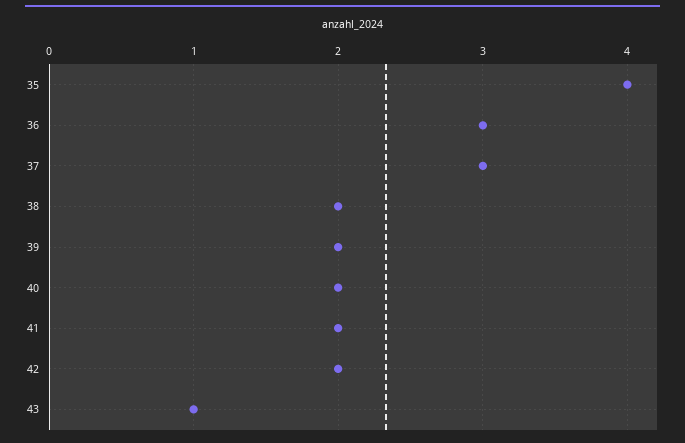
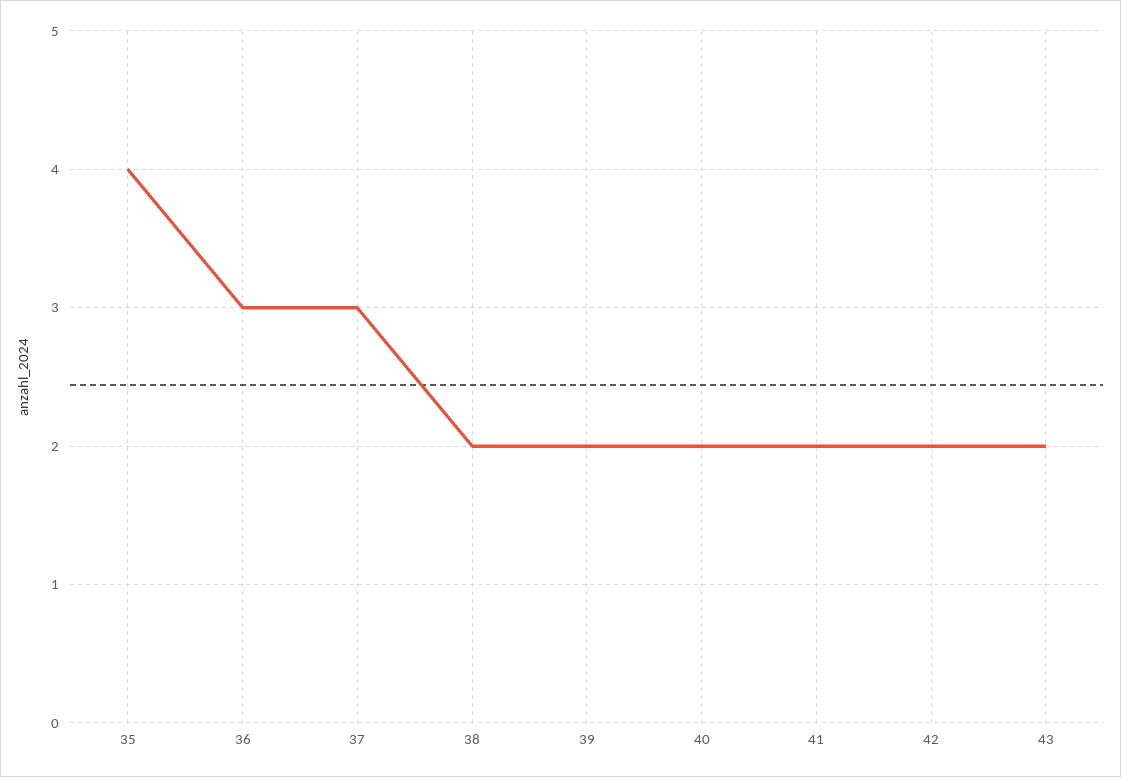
43: 1 -> 2

